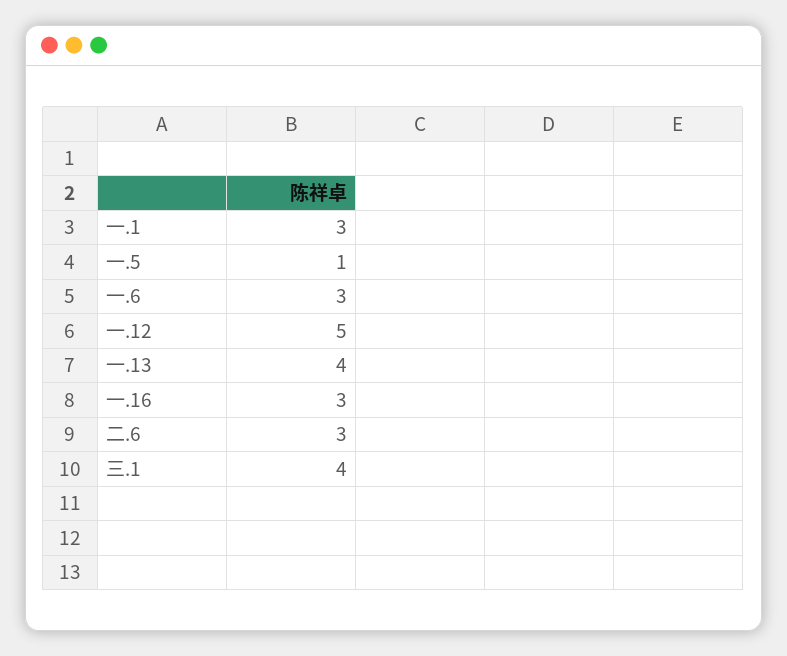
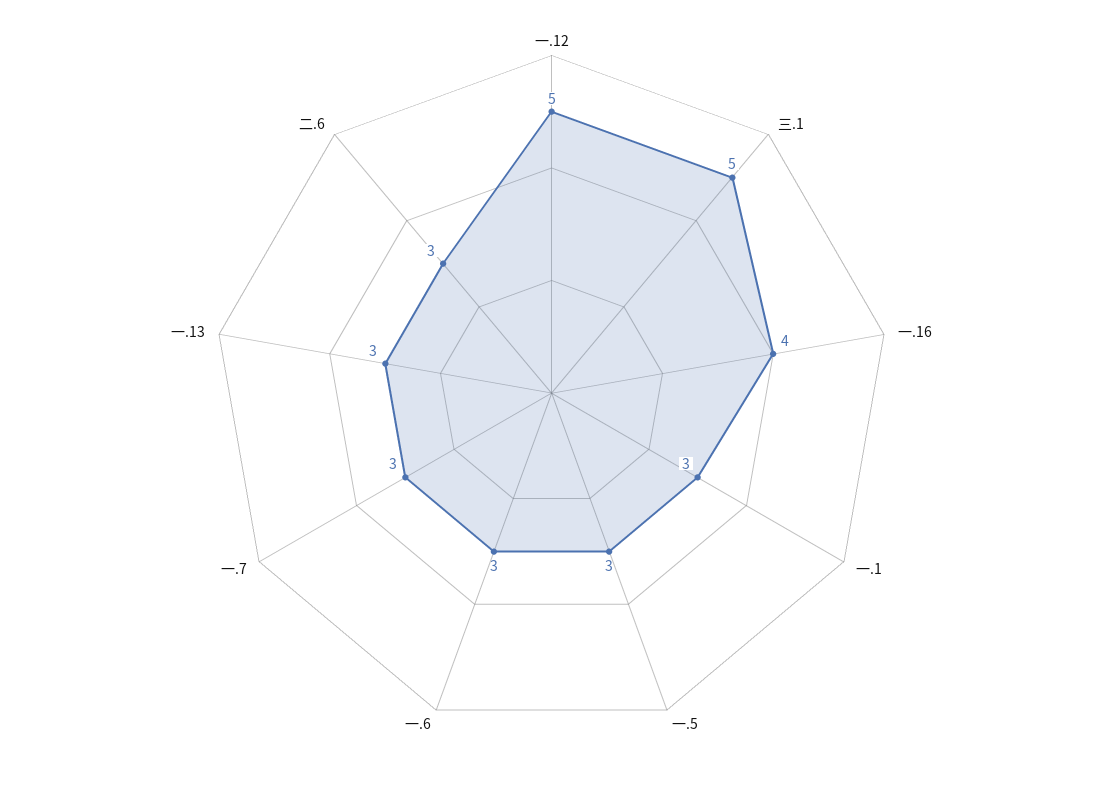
一.5: 1 -> 3
一.13: 4 -> 3
一.16: 3 -> 4
三.1: 4 -> 5
一.7: none -> 3

